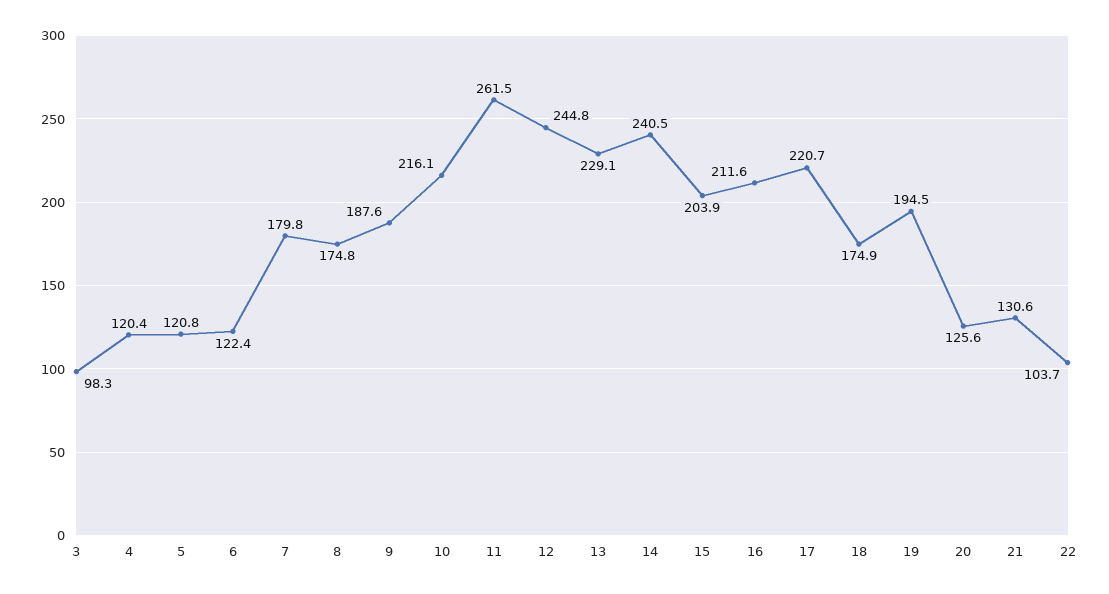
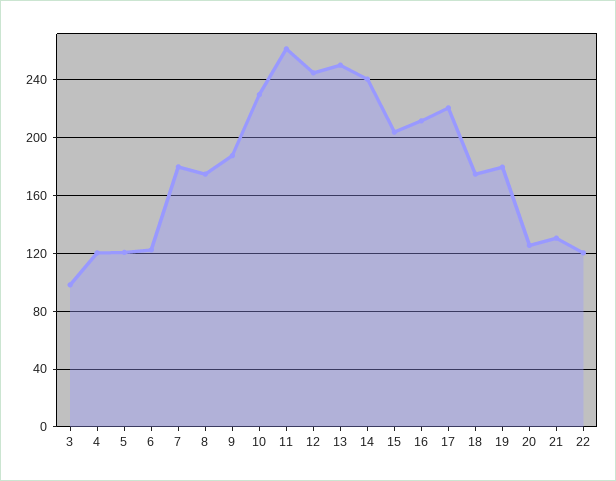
10: 216.1 -> 230
13: 229.1 -> 250
19: 194.5 -> 180
22: 103.7 -> 120

